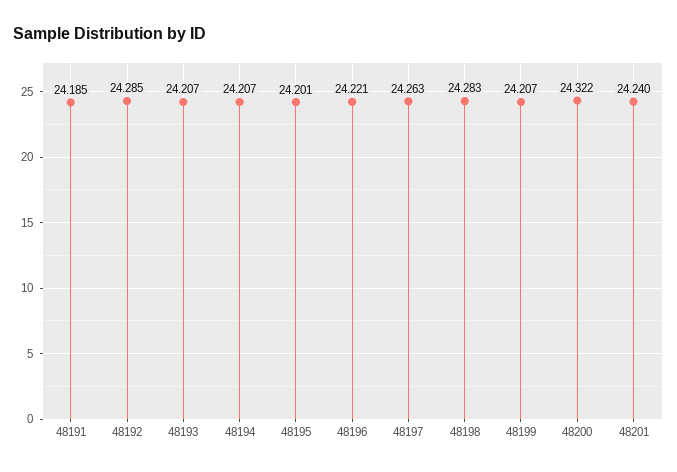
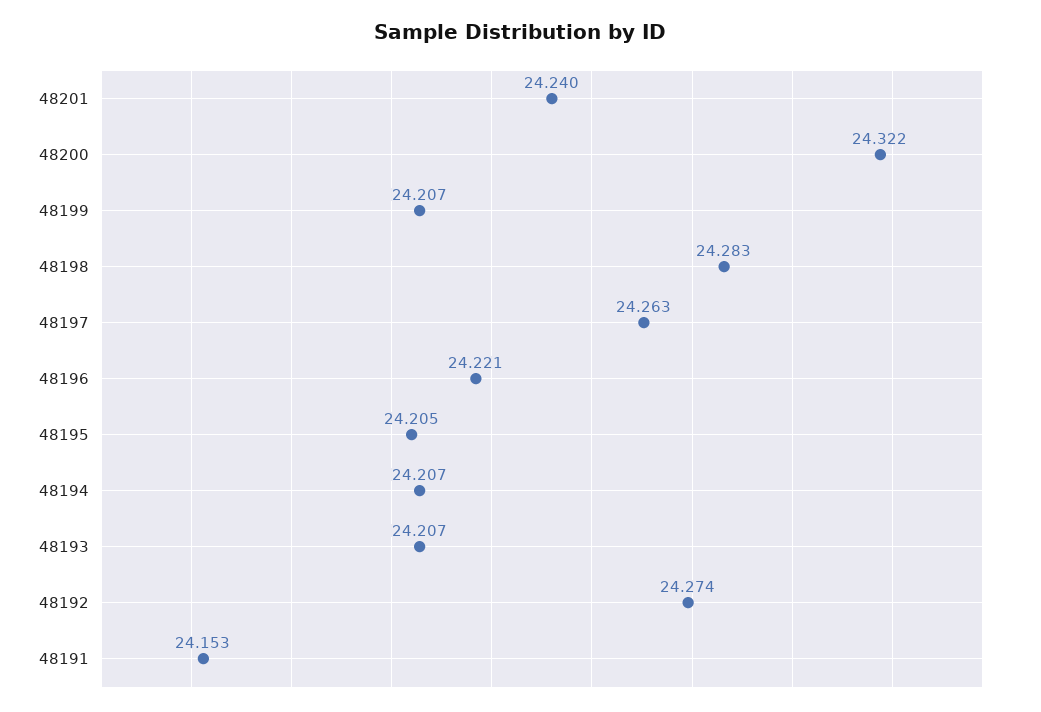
48191: 24.185 -> 24.153
48192: 24.285 -> 24.274
48195: 24.201 -> 24.205

